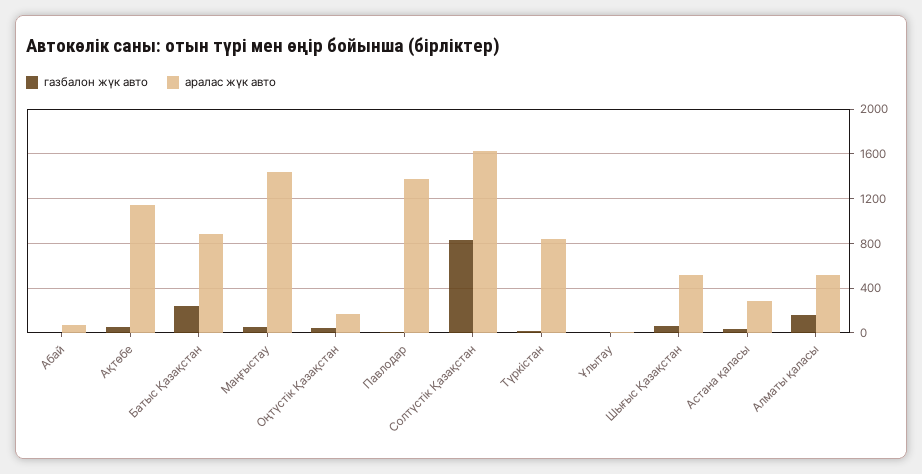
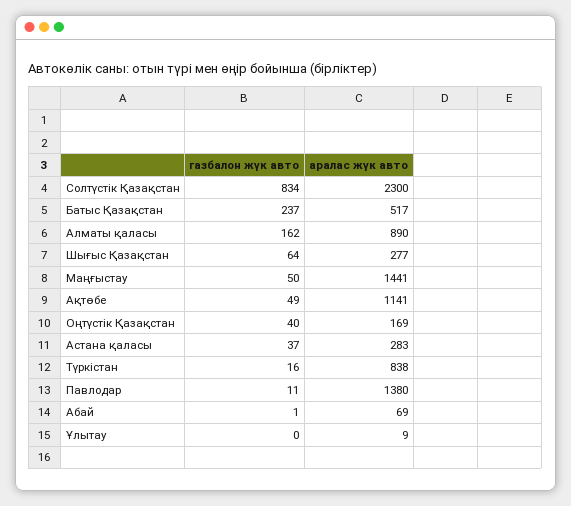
аралас жүк авто, Батыс Қазақстан: 900 -> 517
аралас жүк авто, Солтүстік Қазақстан: 1600 -> 2300
аралас жүк авто, Шығыс Қазақстан: 500 -> 277
аралас жүк авто, Алматы қаласы: 500 -> 890

